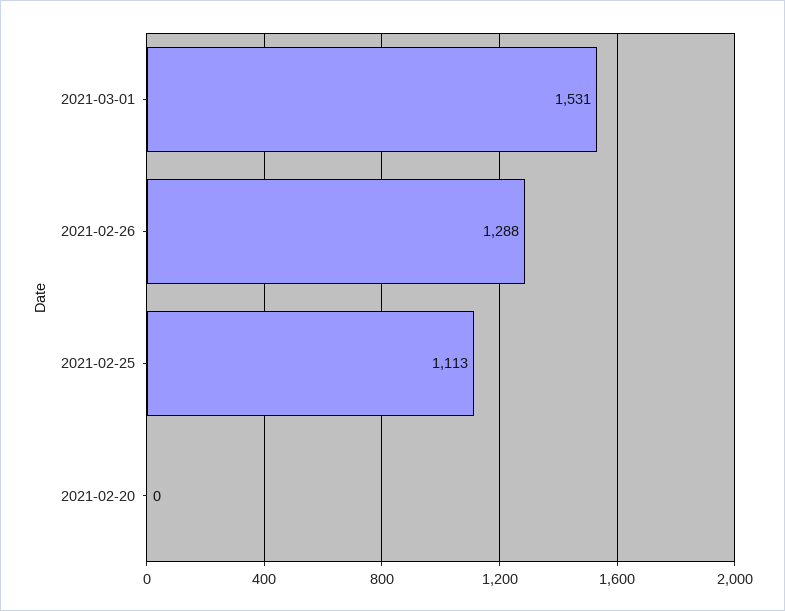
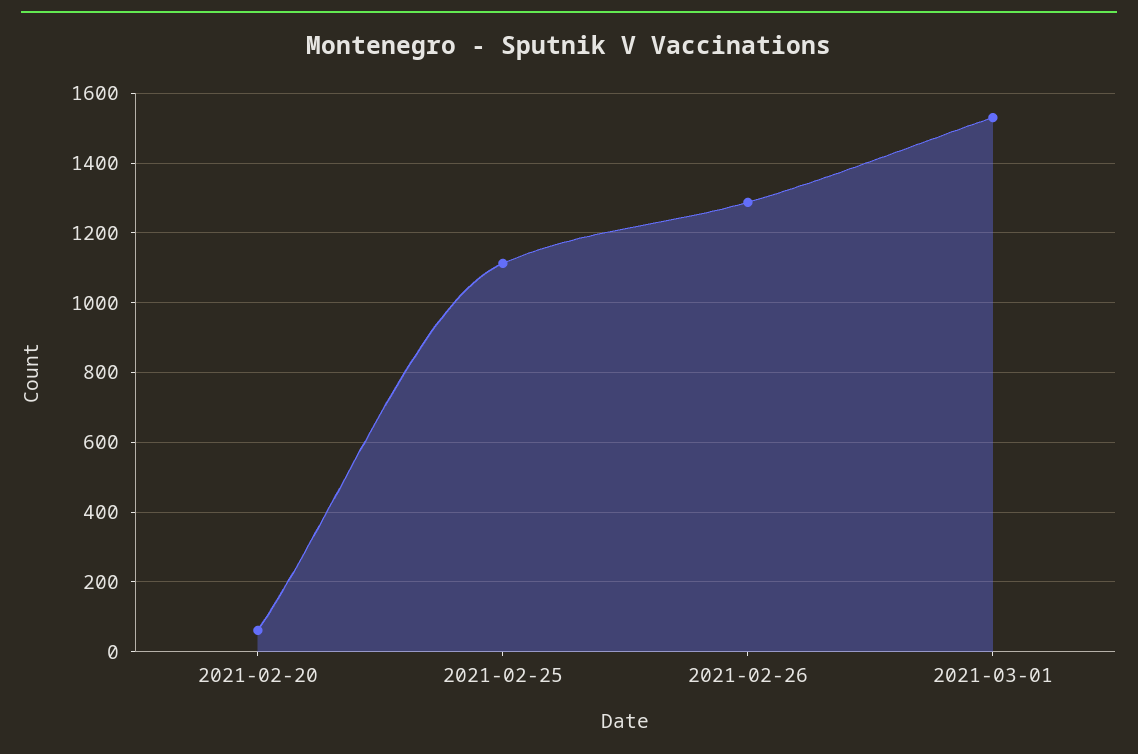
2021-02-20: 0 -> 60

